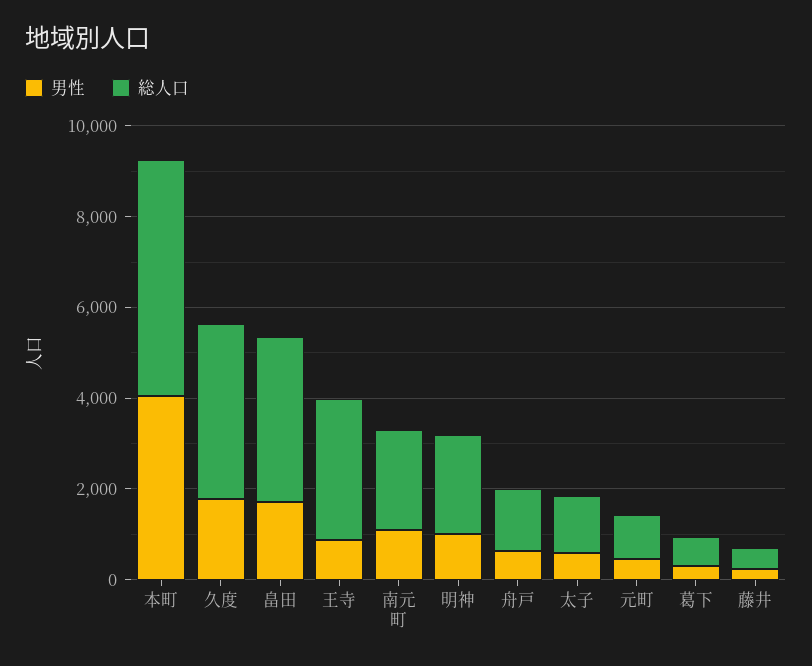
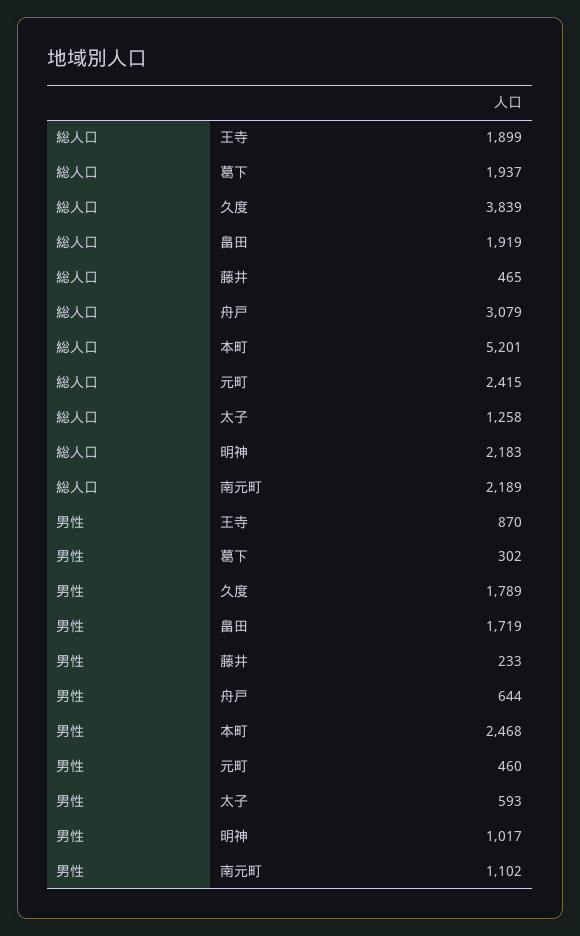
男性, 本町: 4000 -> 2468
総人口, 畠田: 3500 -> 1919
総人口, 王寺: 3000 -> 1899
総人口, 舟戸: 1500 -> 3079
総人口, 元町: 1000 -> 2415
総人口, 葛下: 500 -> 1937

